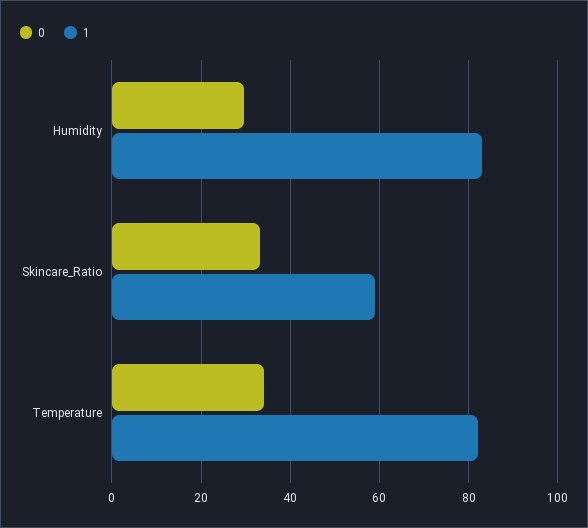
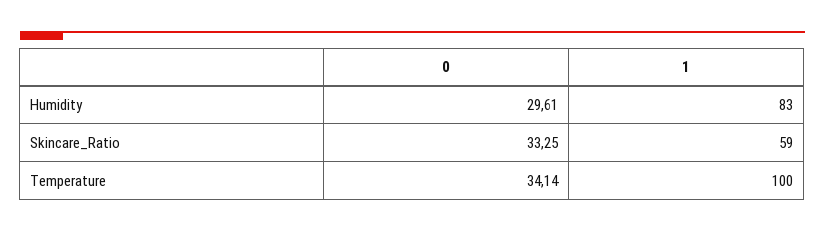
1, Temperature: 82 -> 100

